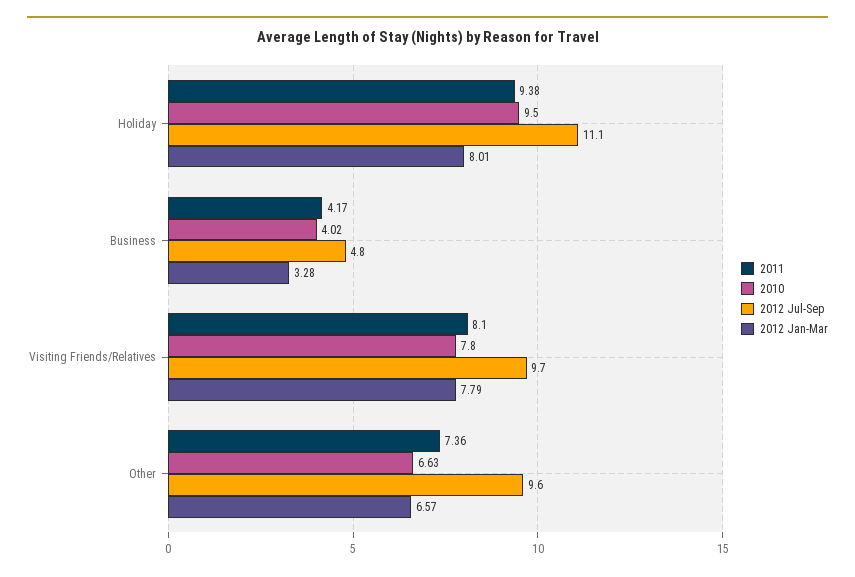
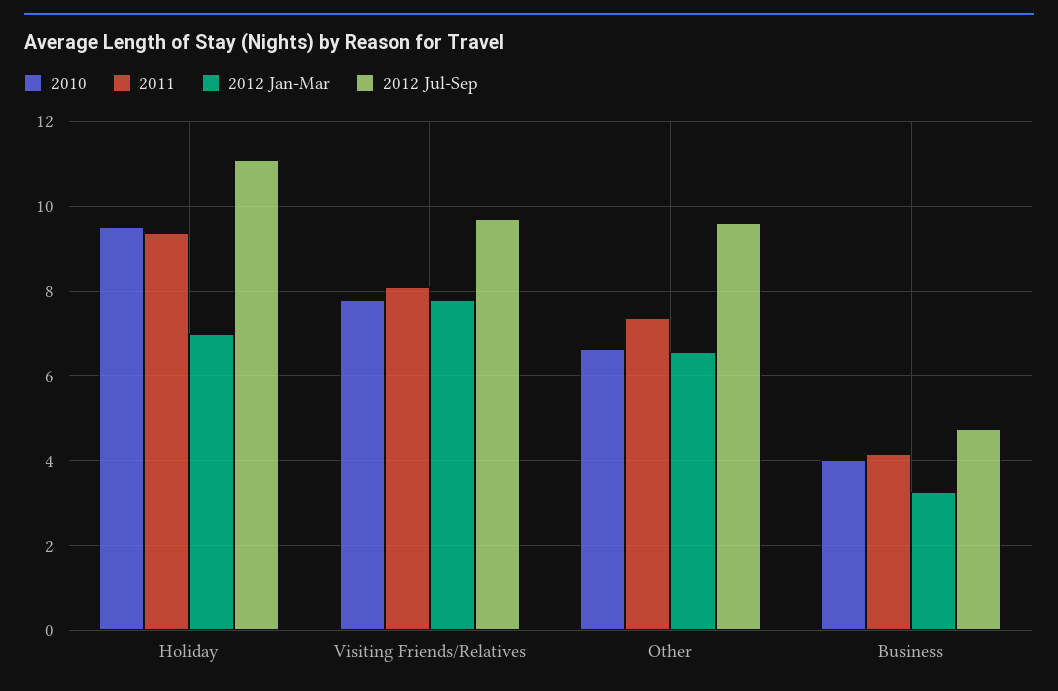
2012 Jan-Mar, Holiday: 8.01 -> 7

